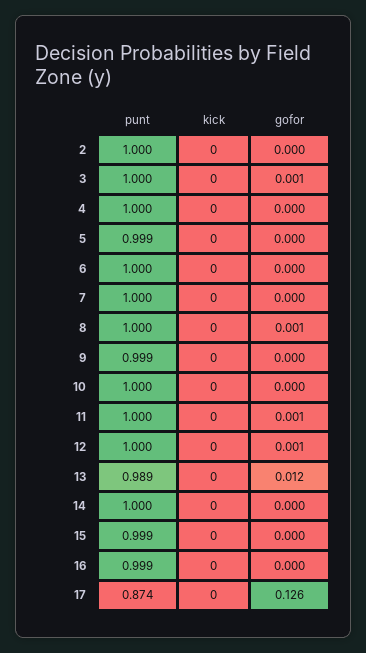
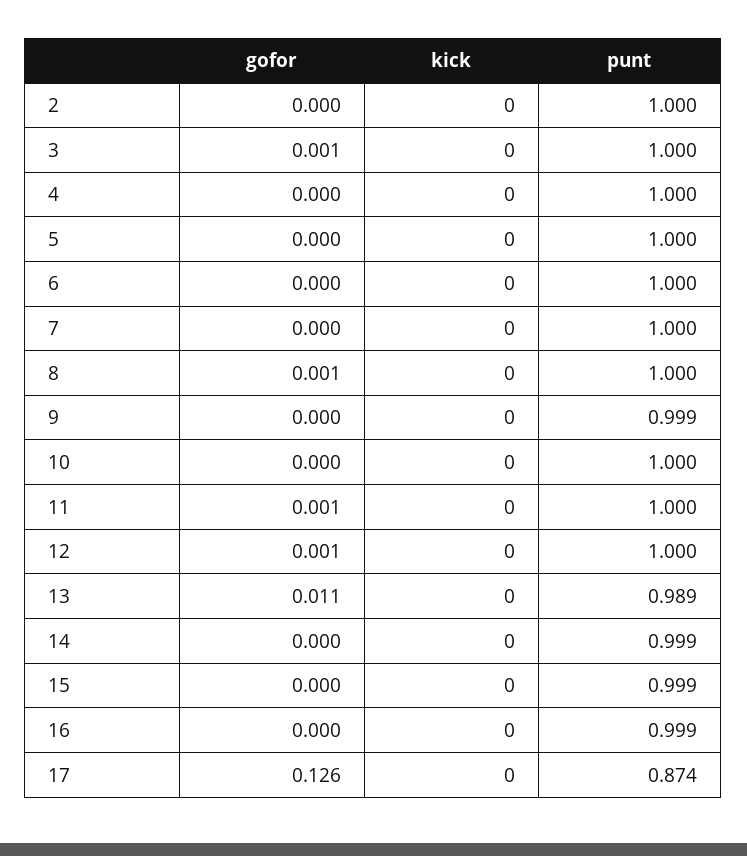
punt, 5: 0.999 -> 1
gofor, 13: 0.012 -> 0.011
punt, 14: 1 -> 0.999

